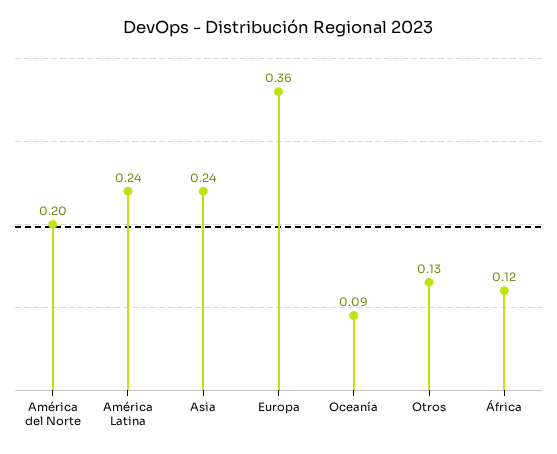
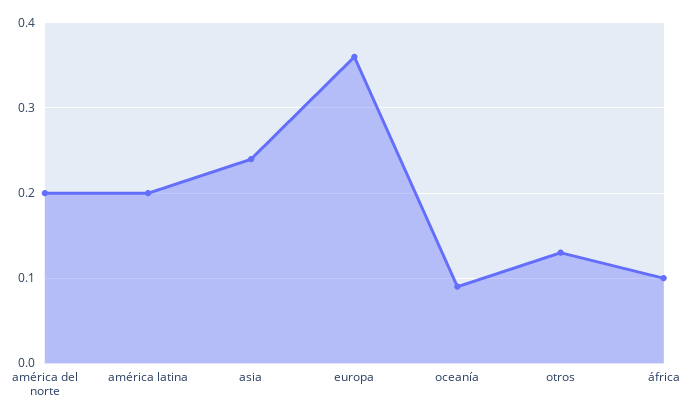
América Latina: 0.24 -> 0.2
África: 0.12 -> 0.1

